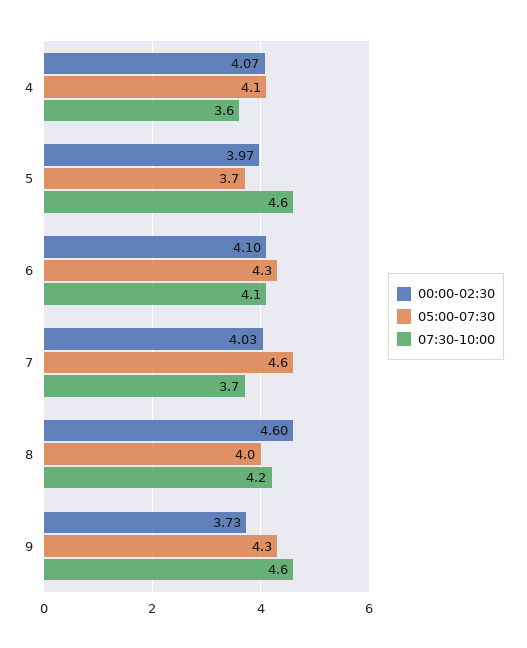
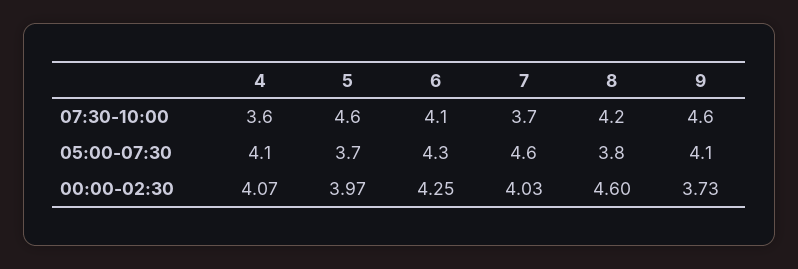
00:00-02:30, 6: 4.1 -> 4.25
05:00-07:30, 8: 4 -> 3.8
05:00-07:30, 9: 4.3 -> 4.1

